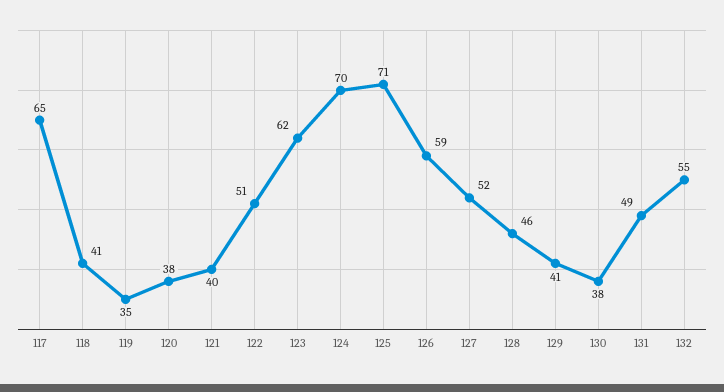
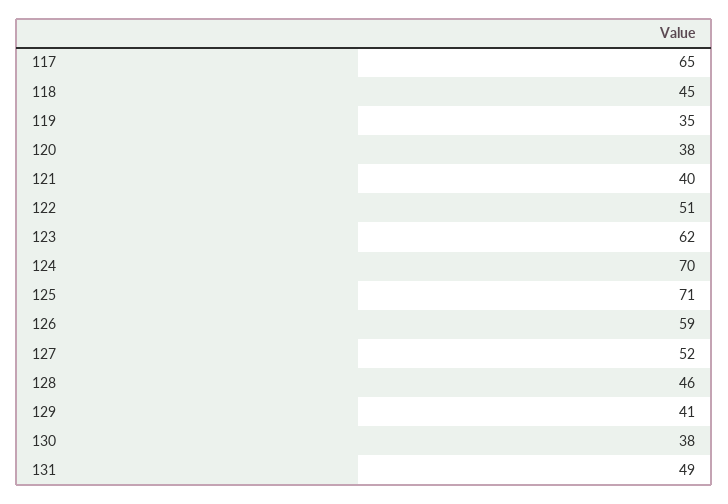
118: 41 -> 45
132: 55 -> none

